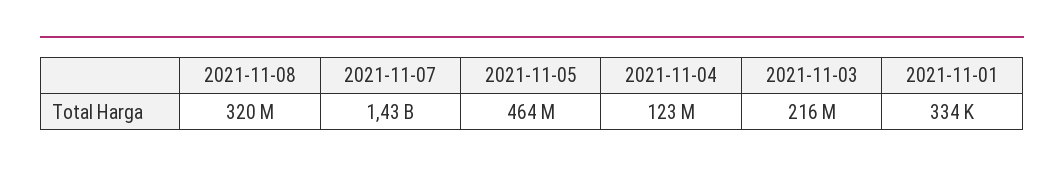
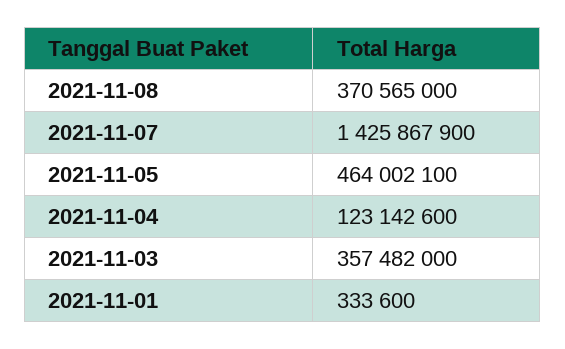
2021-11-08: 320000000 -> 370565000
2021-11-03: 216000000 -> 357482000

